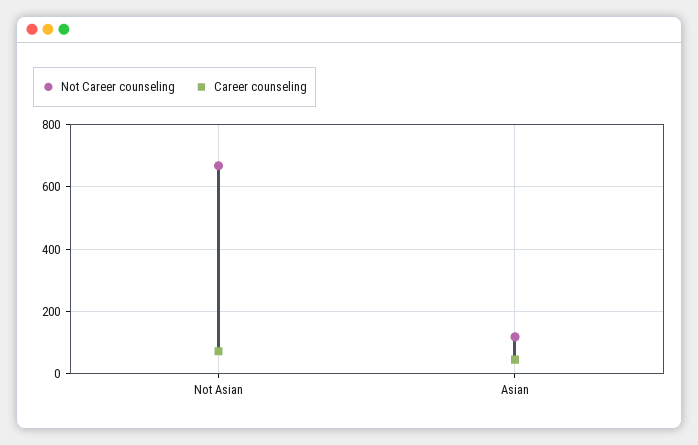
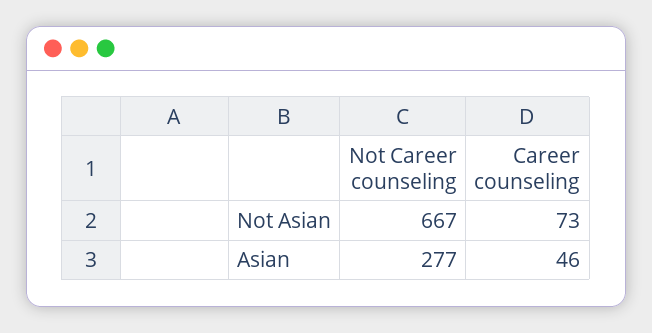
Not Career counseling, Asian: 120 -> 277

